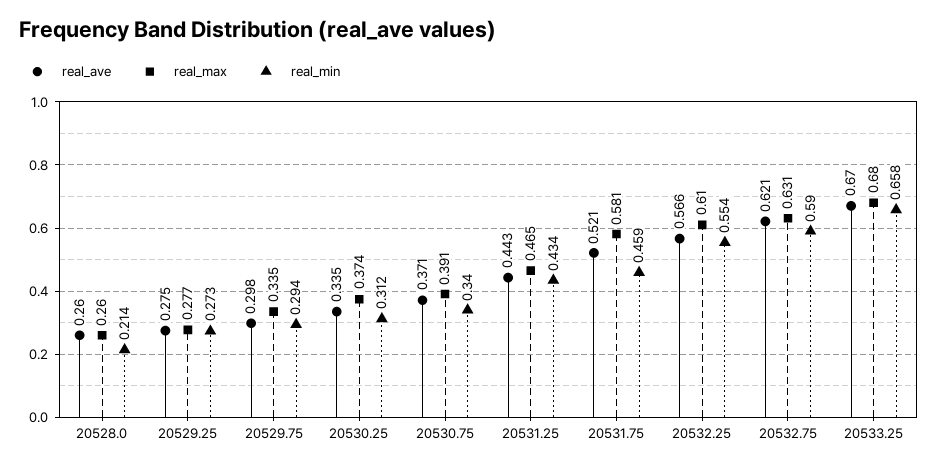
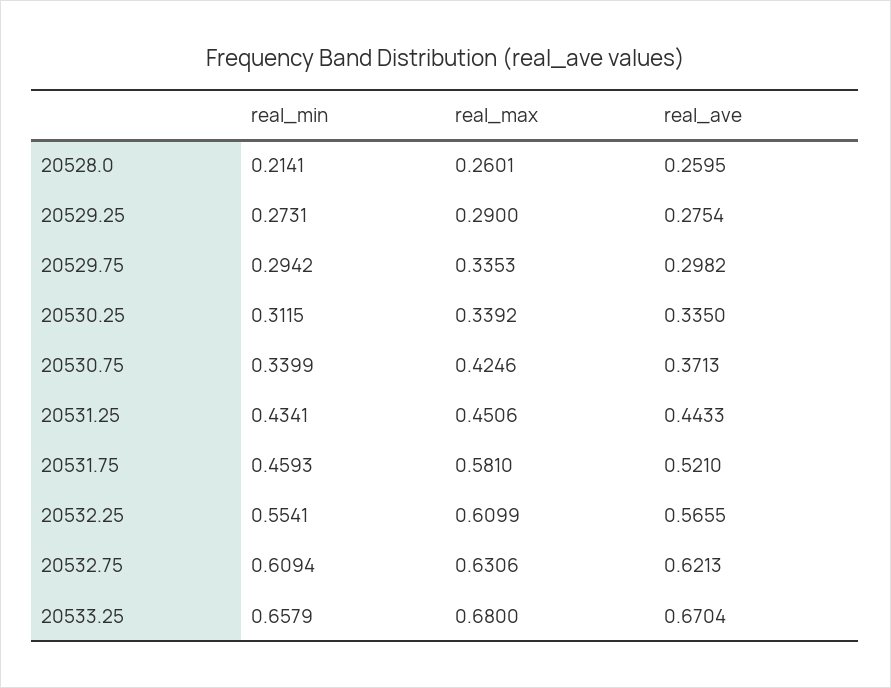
real_max, 20529.25: 0.277 -> 0.29
real_max, 20530.25: 0.374 -> 0.3392
real_max, 20530.75: 0.391 -> 0.4246
real_max, 20531.25: 0.465 -> 0.4506
real_min, 20532.75: 0.59 -> 0.6094

